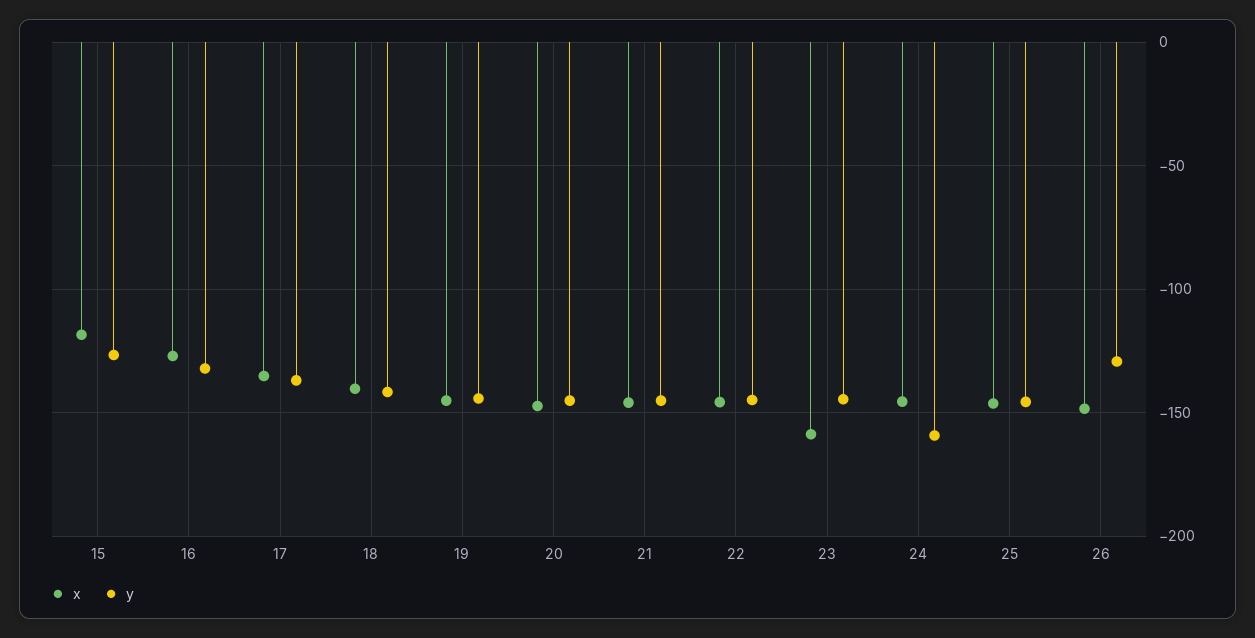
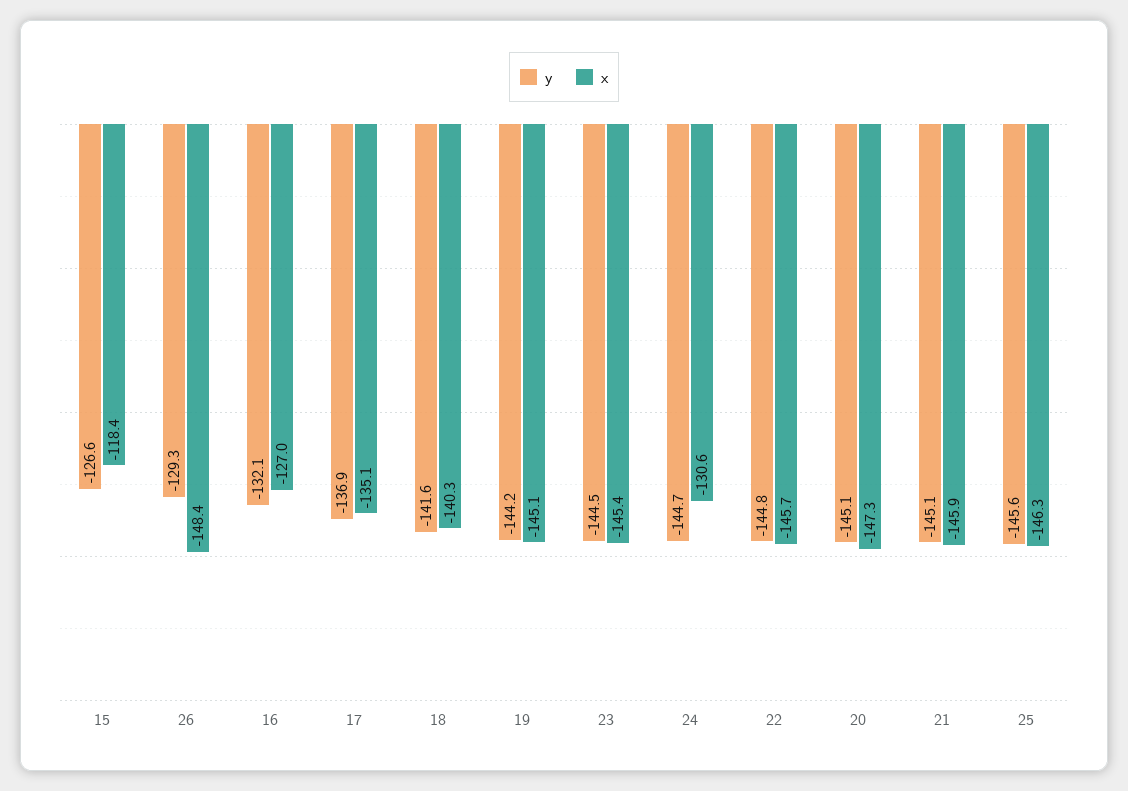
x, 23: -160 -> -145.4
x, 24: -145 -> -130.6
y, 24: -160 -> -144.7

